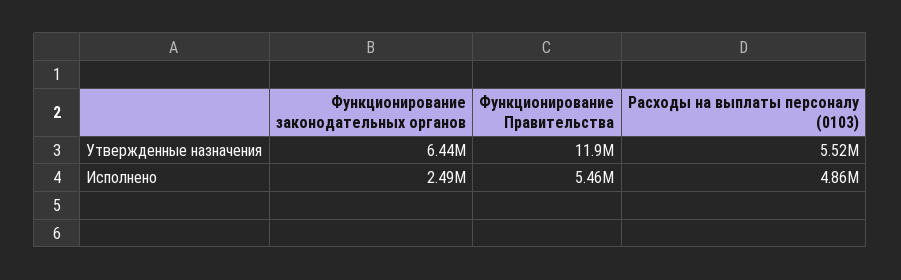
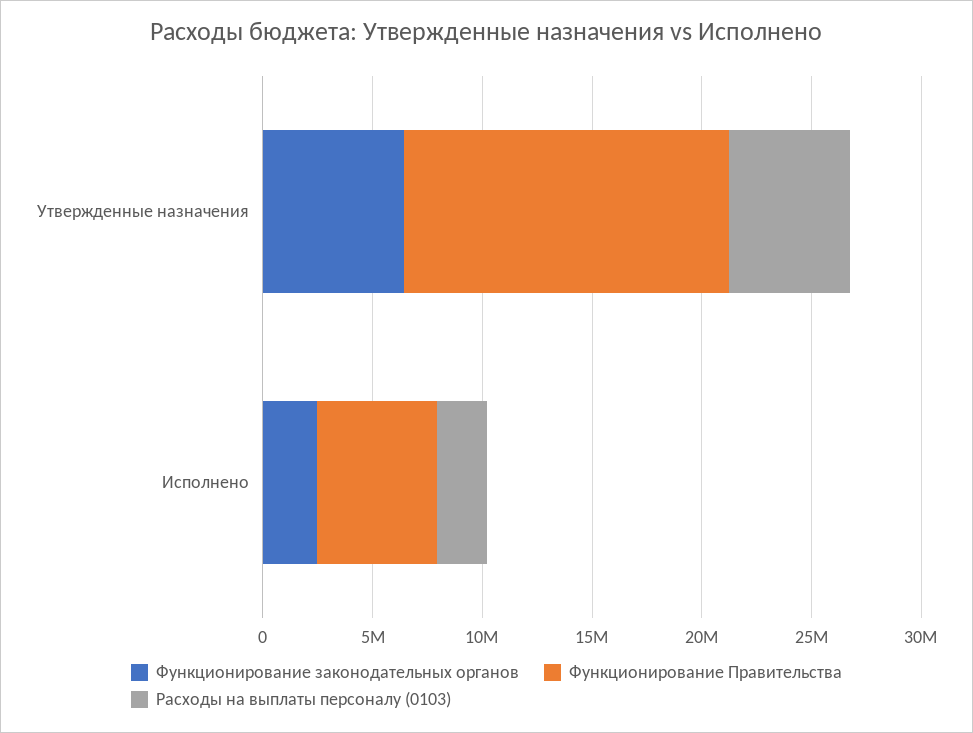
Функционирование Правительства, Утвержденные назначения: 11900000 -> 15000000
Расходы на выплаты персоналу (0103), Исполнено: 4860000 -> 2000000

